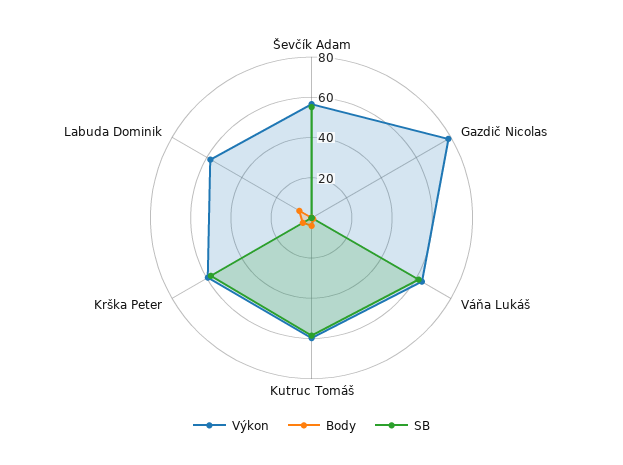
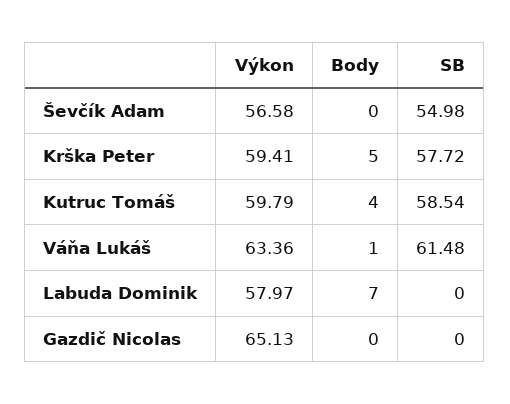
Výkon, Gazdič Nicolas: 80 -> 65.13

